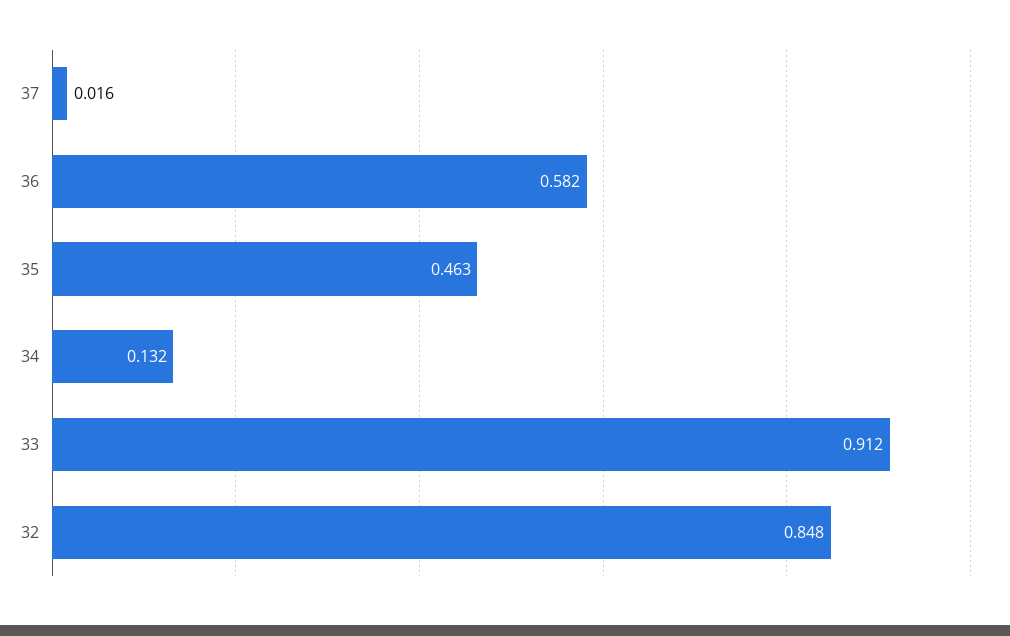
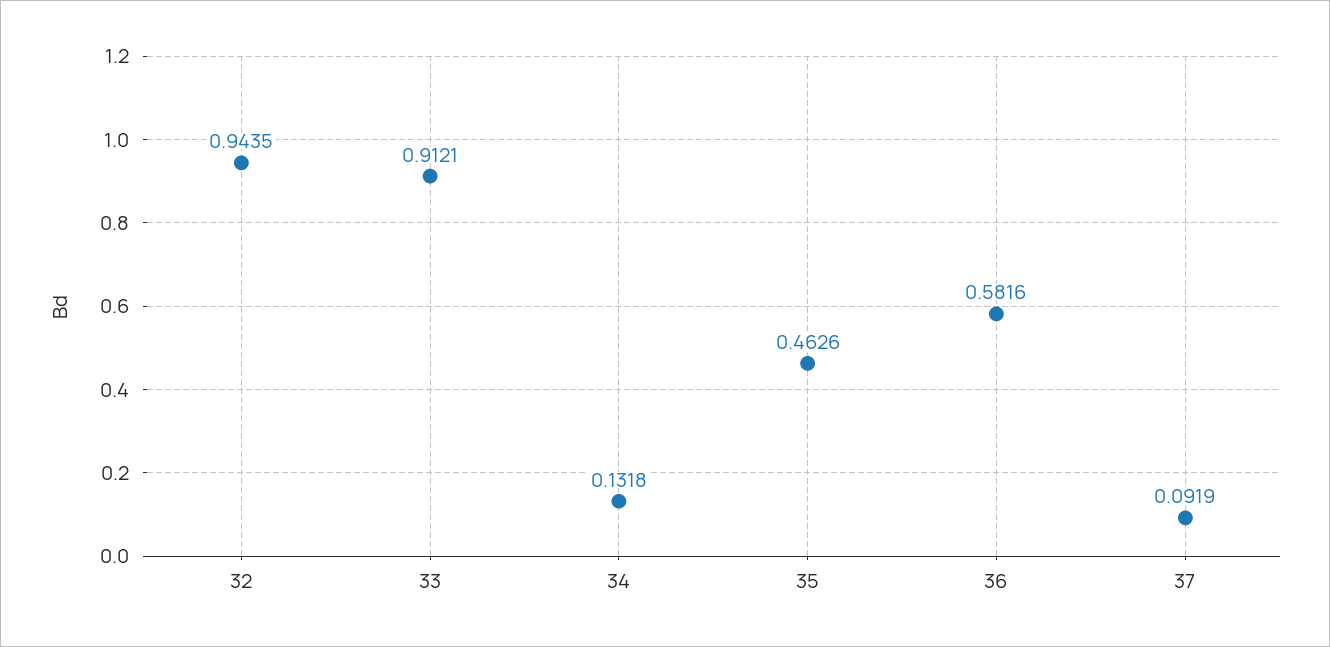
37: 0.016 -> 0.0919
32: 0.848 -> 0.9435

